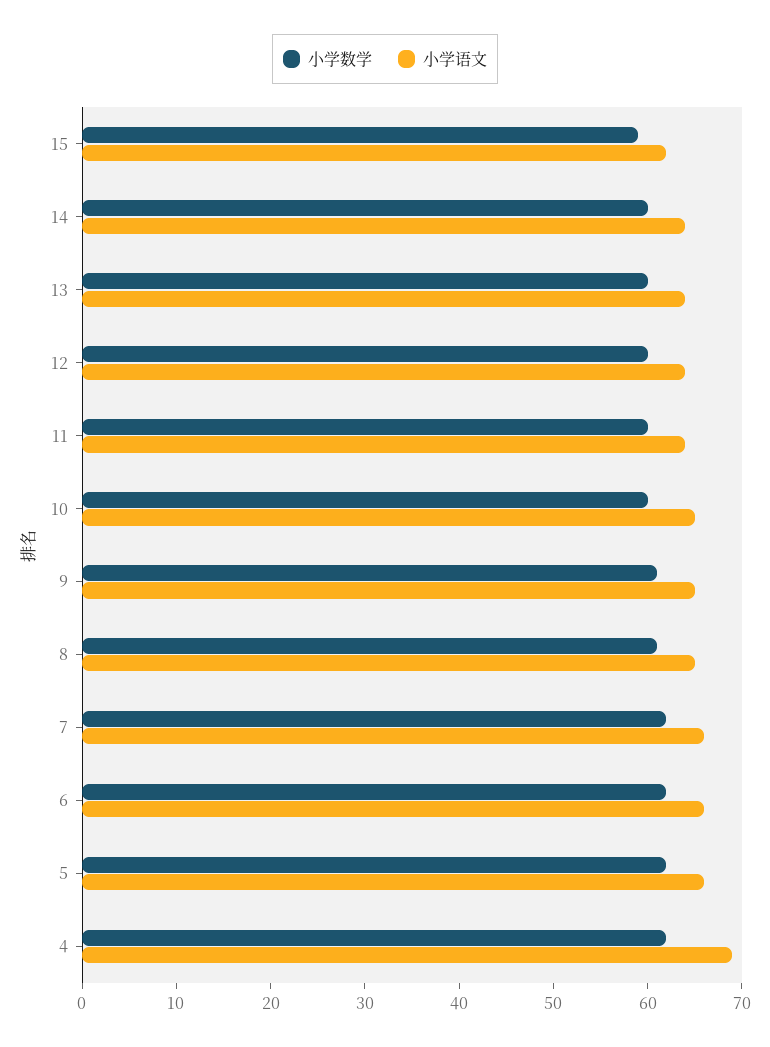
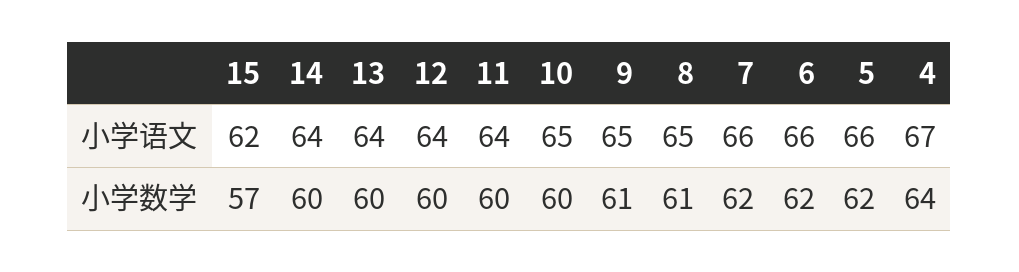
小学数学, 15: 59 -> 57
小学数学, 4: 62 -> 64
小学语文, 4: 69 -> 67

